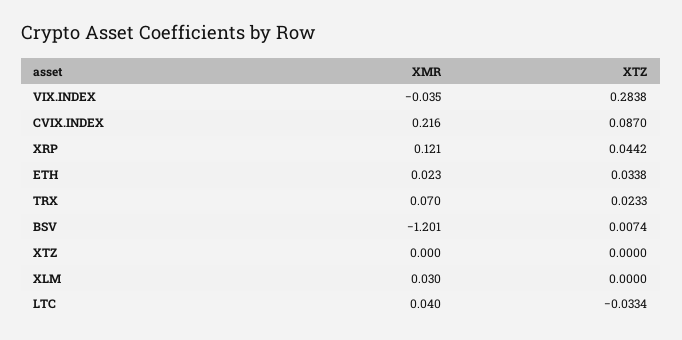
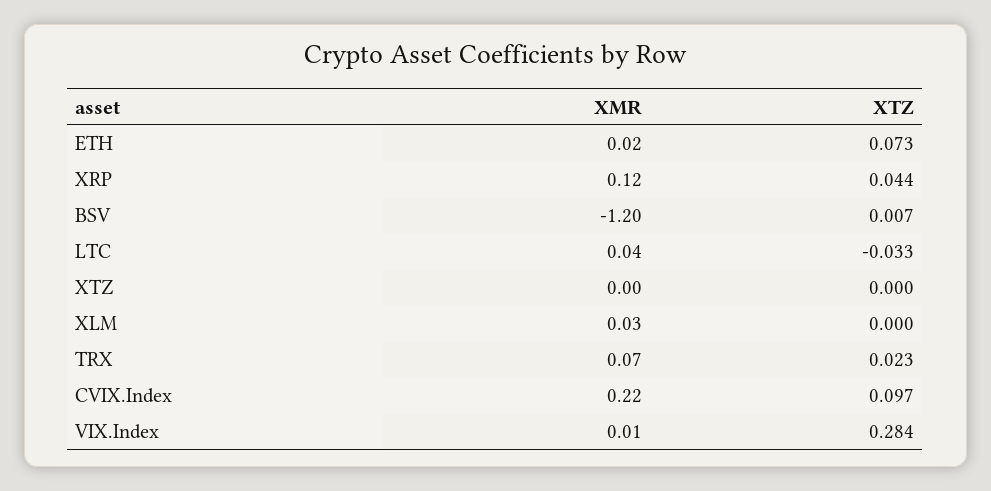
XMR, VIX.INDEX: -0.035 -> 0.01
XTZ, CVIX.INDEX: 0.087 -> 0.097
XTZ, ETH: 0.0338 -> 0.073

